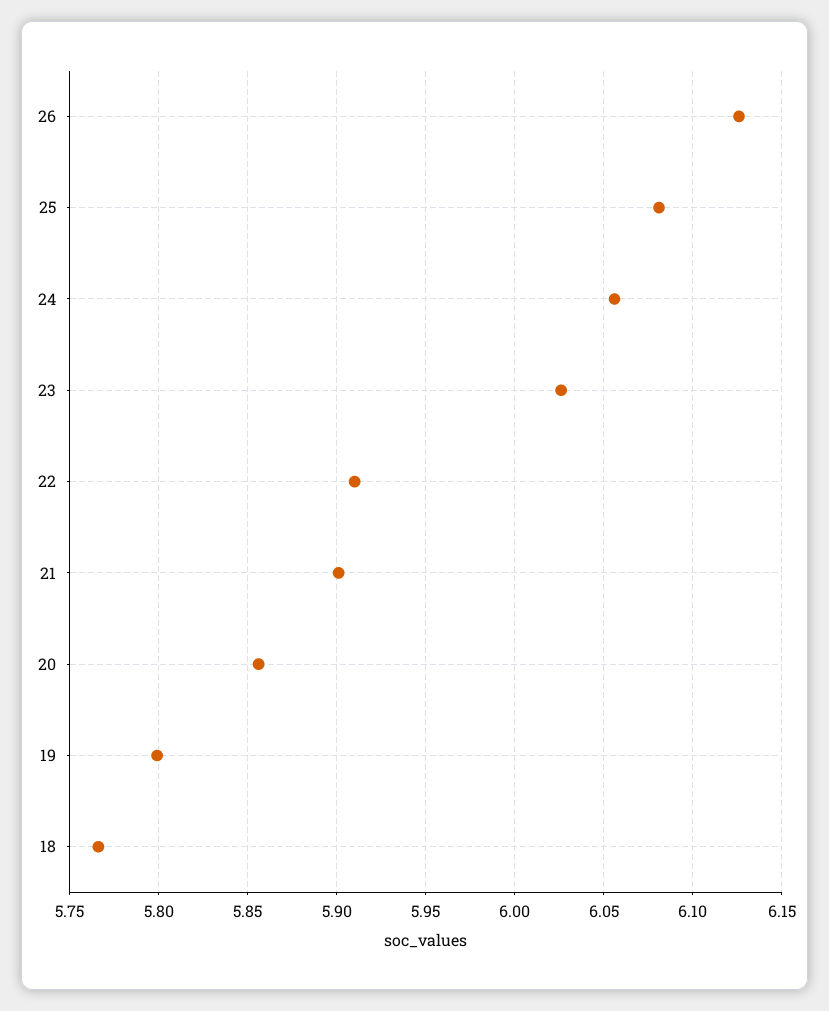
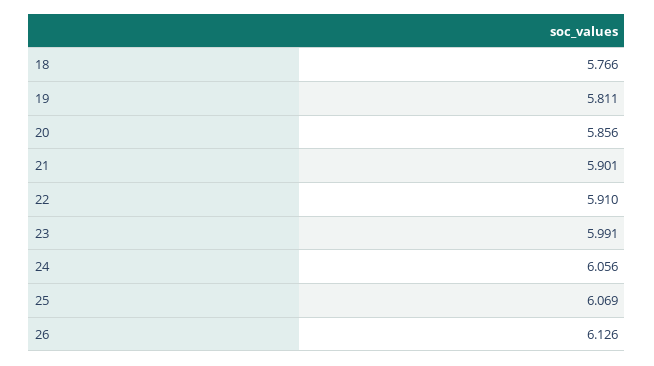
25: 6.08 -> 6.069
23: 6.025 -> 5.991
19: 5.8 -> 5.811

